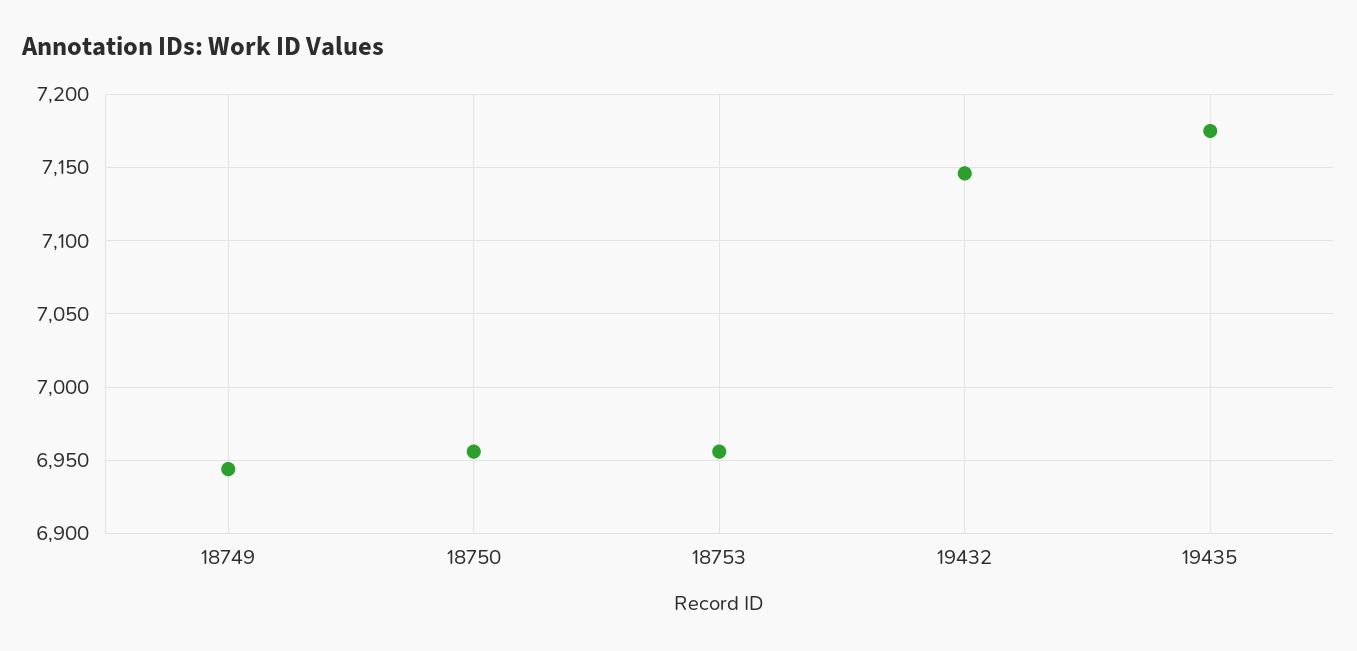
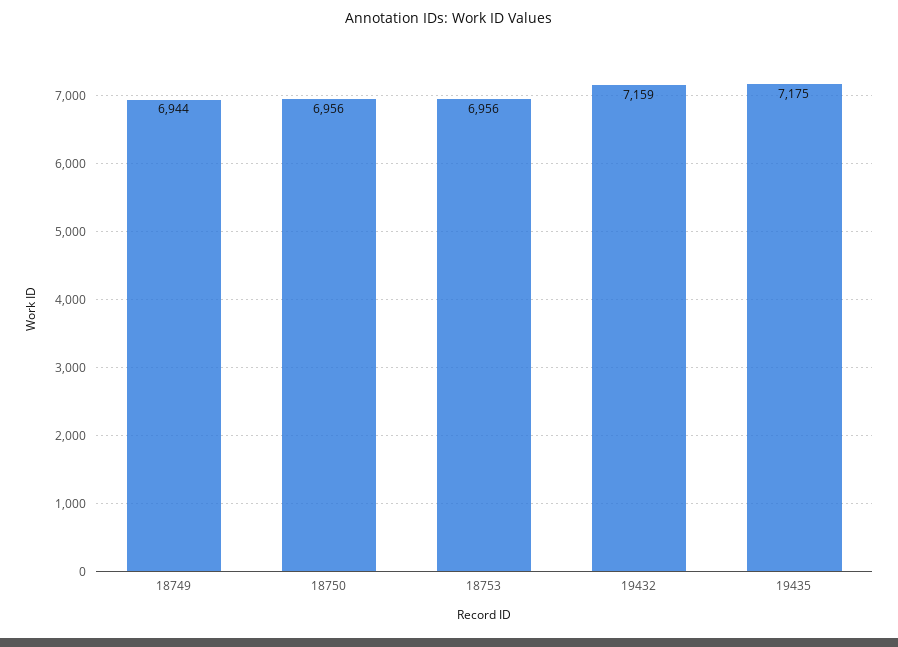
19432: 7145 -> 7159

